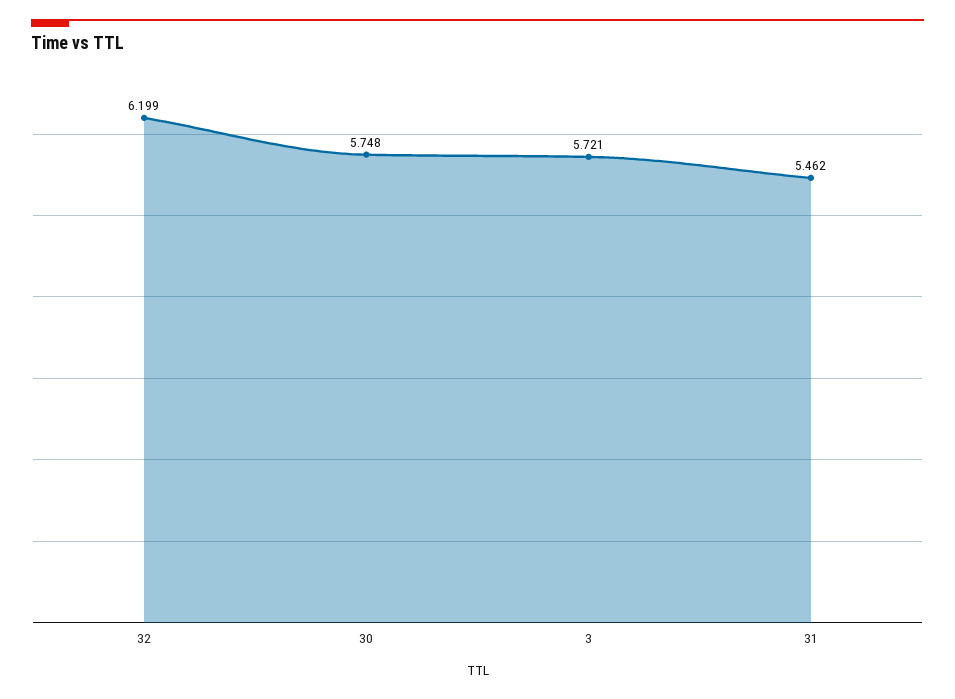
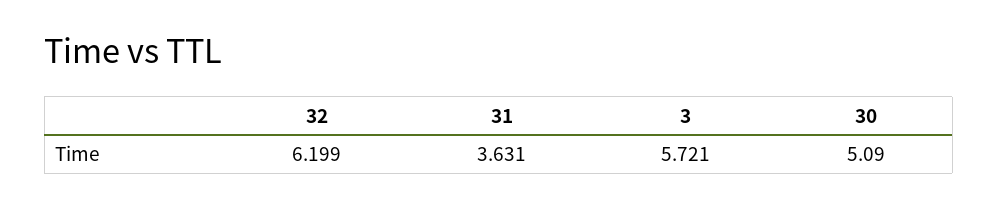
30: 5.748 -> 5.09
31: 5.462 -> 3.631

